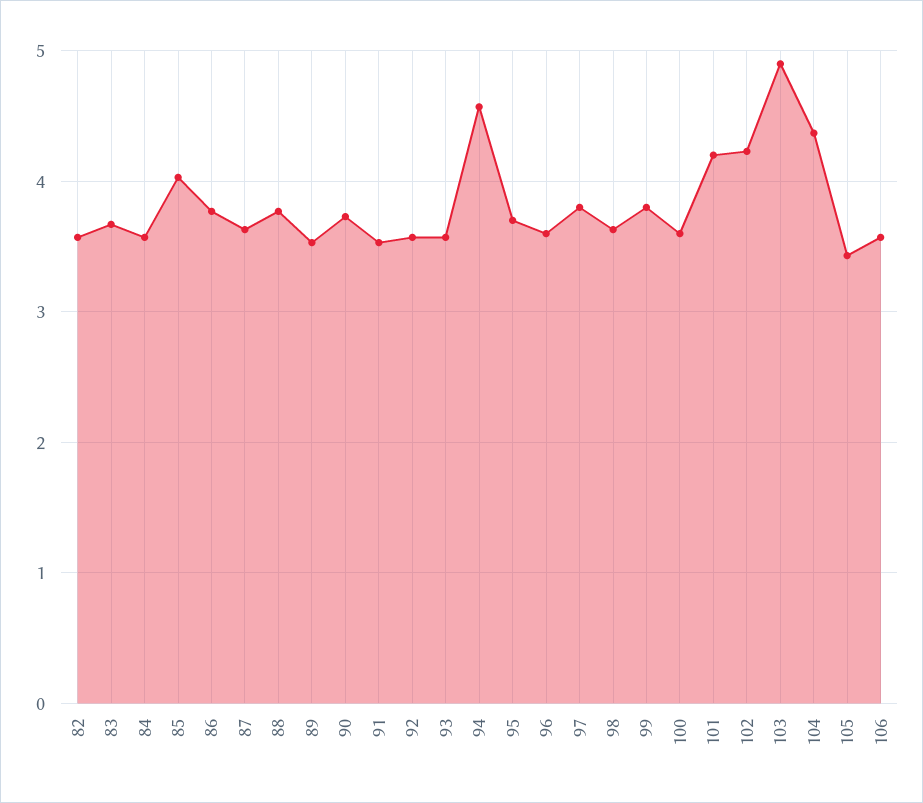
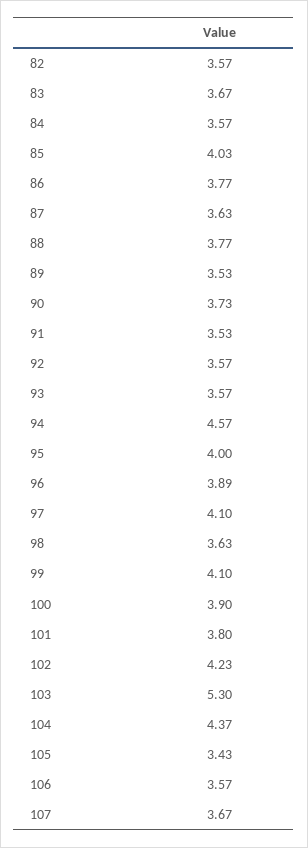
95: 3.7 -> 4
96: 3.6 -> 3.89
97: 3.8 -> 4.1
99: 3.8 -> 4.1
100: 3.6 -> 3.9
101: 4.2 -> 3.8
103: 4.9 -> 5.3
107: none -> 3.67

